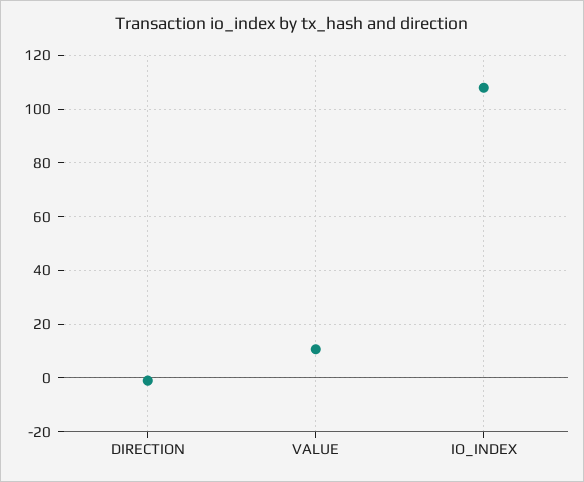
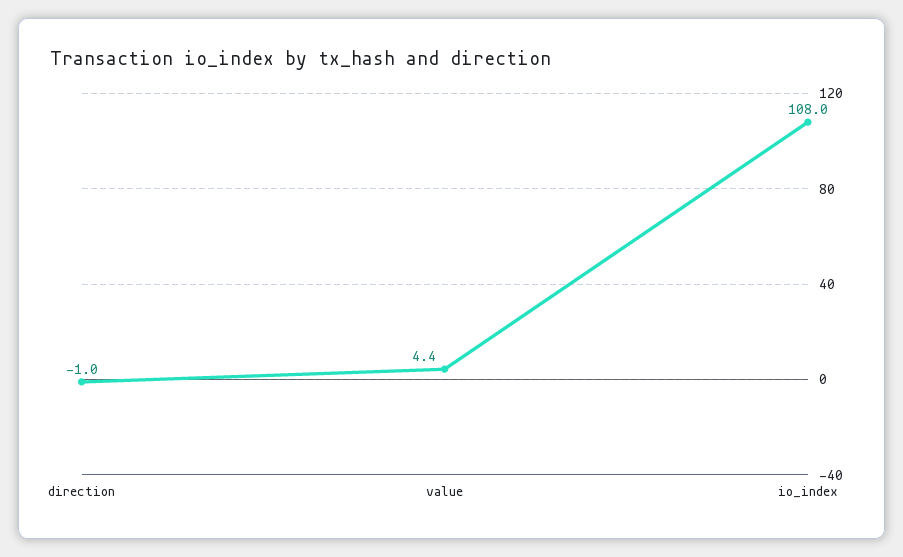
VALUE: 10 -> 4.4

